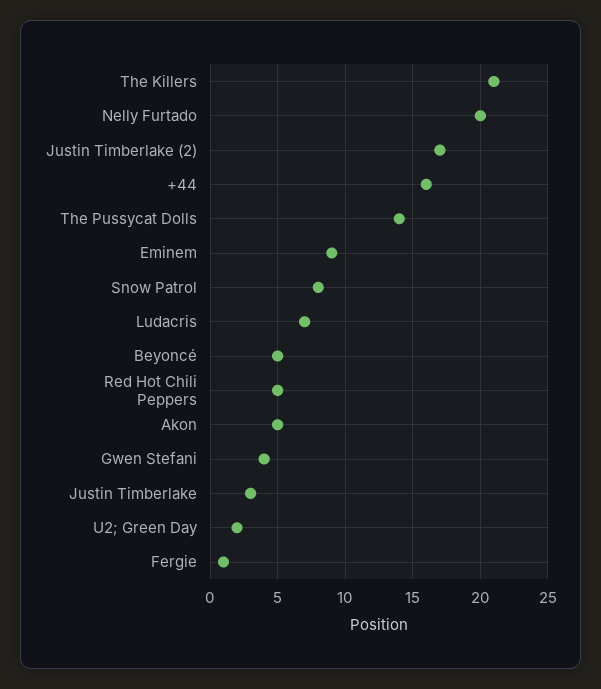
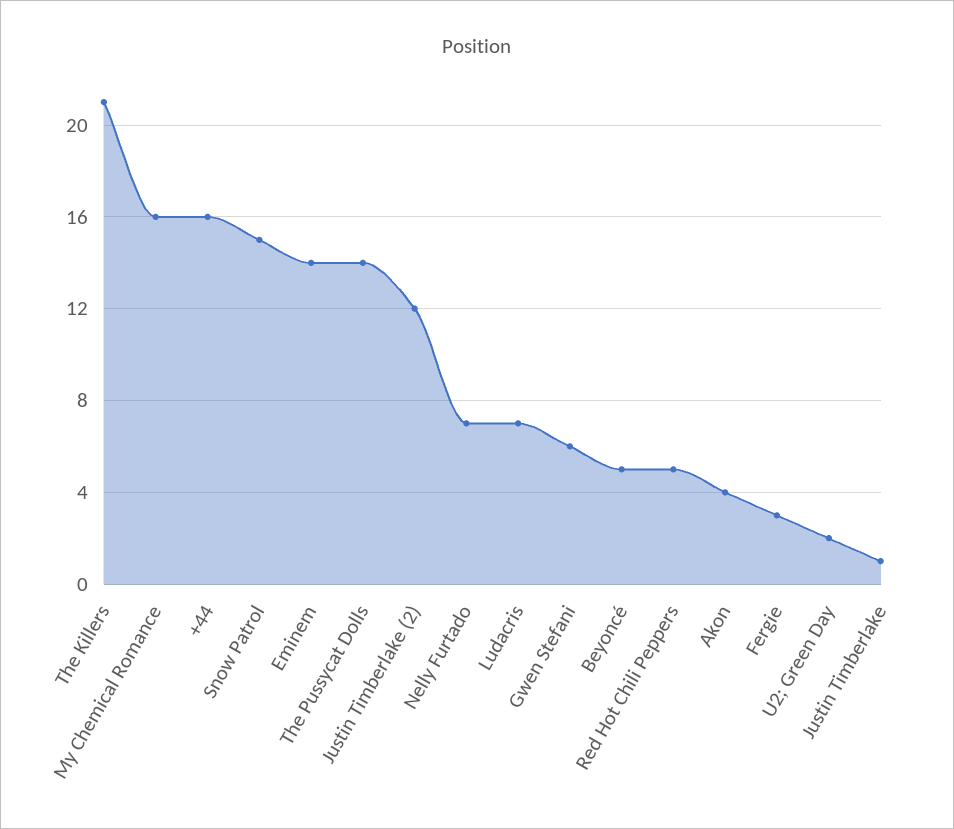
Nelly Furtado: 20 -> 7
Justin Timberlake (2): 17 -> 12
Eminem: 9 -> 14
Snow Patrol: 8 -> 15
Akon: 5 -> 4
Gwen Stefani: 4 -> 6
Justin Timberlake: 3 -> 1
Fergie: 1 -> 3
My Chemical Romance: none -> 16

